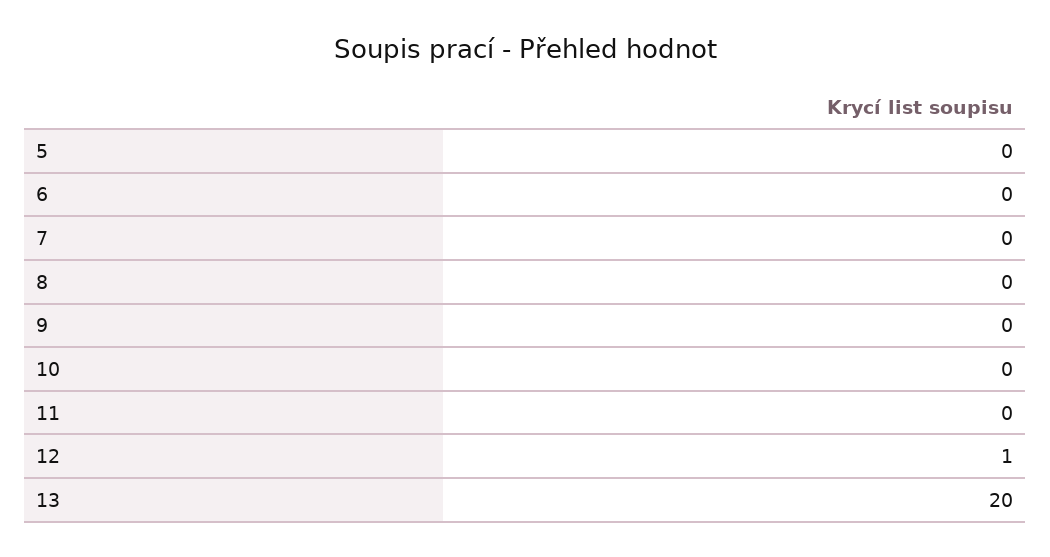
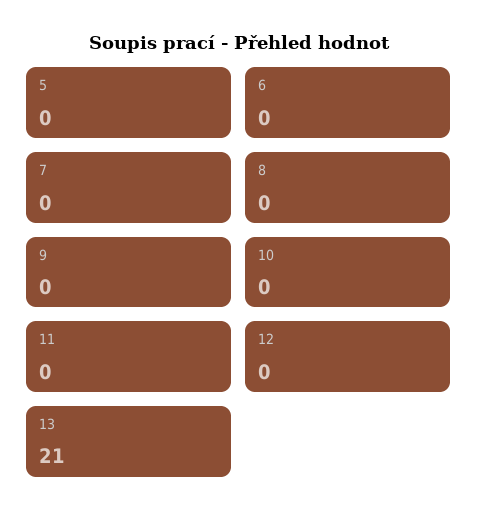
12: 1 -> 0
13: 20 -> 21

